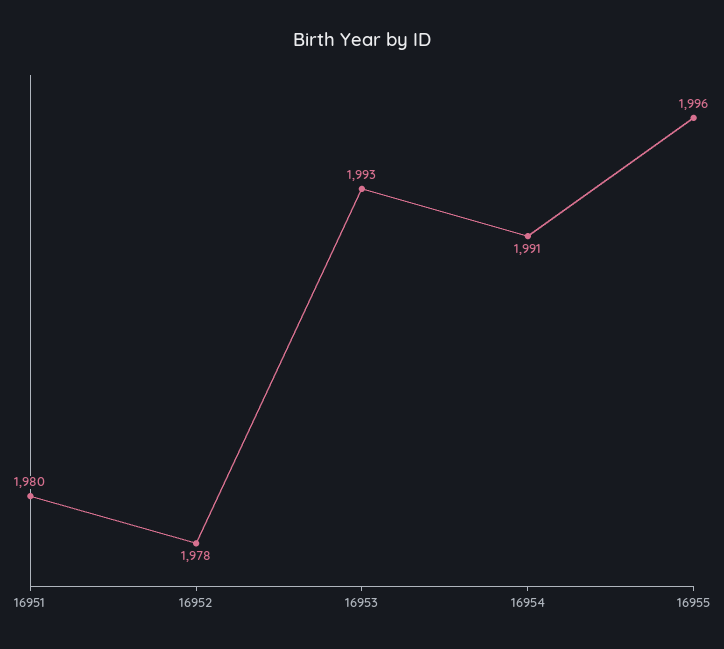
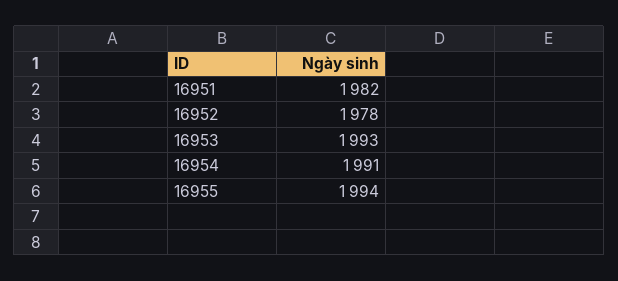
16951: 1980 -> 1982
16955: 1996 -> 1994

